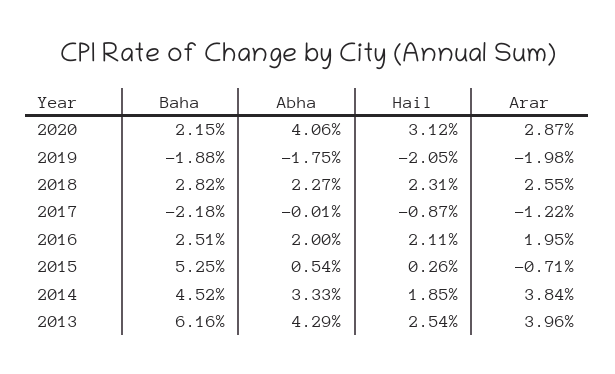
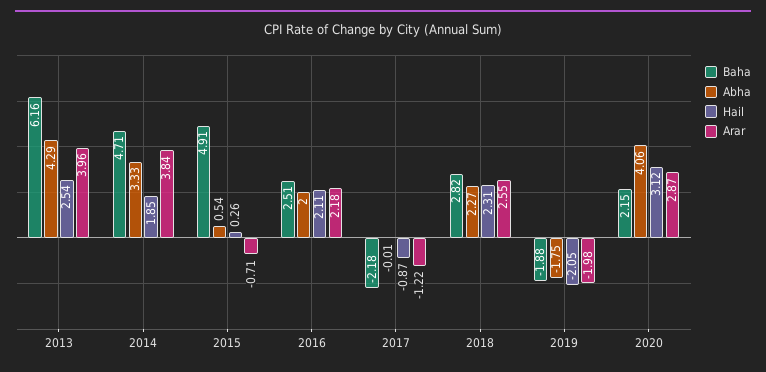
Arar, 2016: 1.95 -> 2.18
Baha, 2015: 5.25 -> 4.91
Baha, 2014: 4.52 -> 4.71

